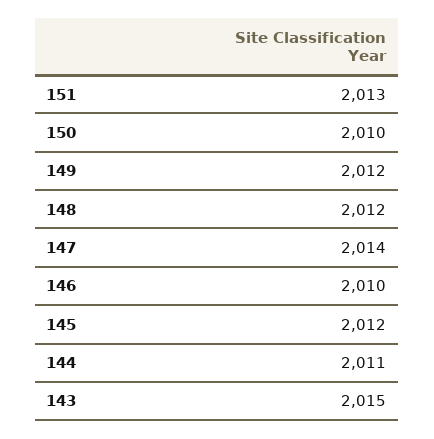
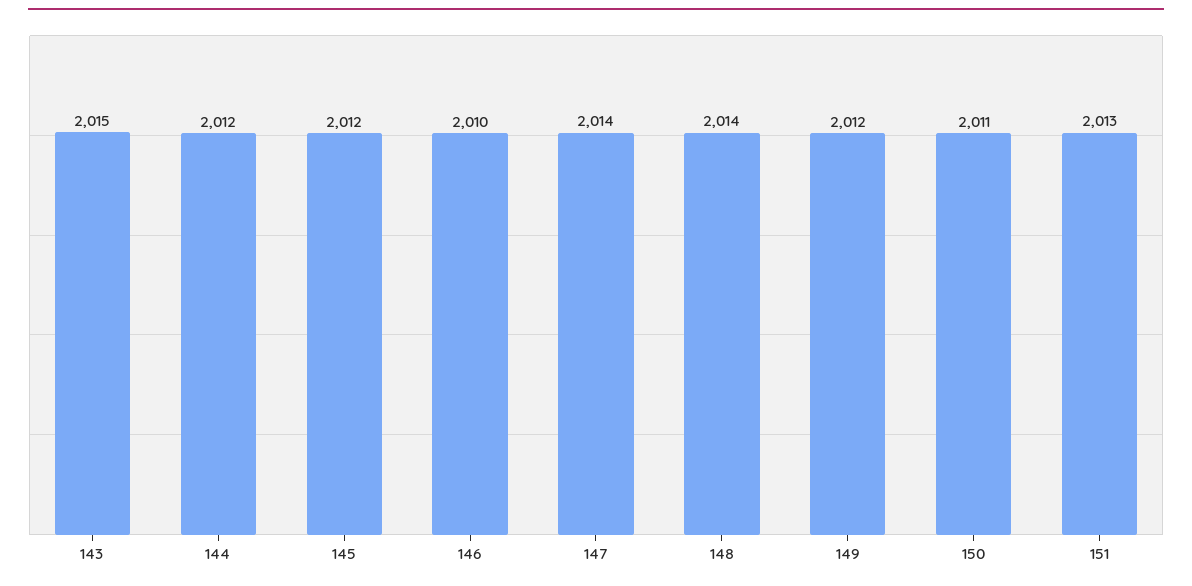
150: 2010 -> 2011
148: 2012 -> 2014
144: 2011 -> 2012

